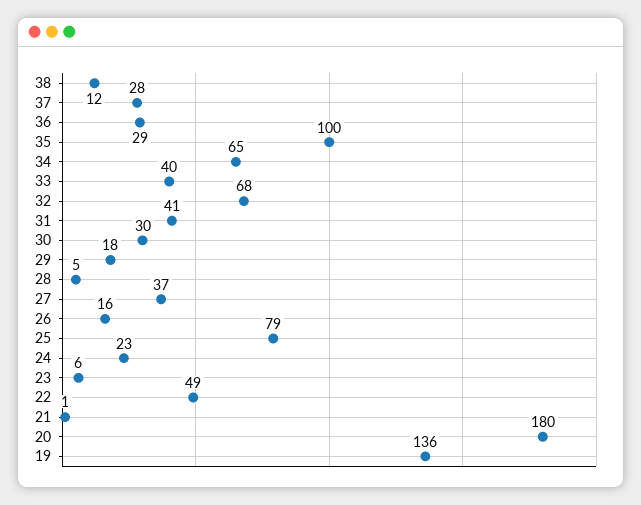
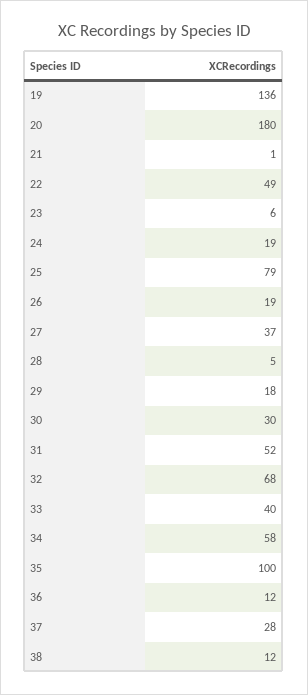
36: 29 -> 12
34: 65 -> 58
31: 41 -> 52
26: 16 -> 19
24: 23 -> 19

